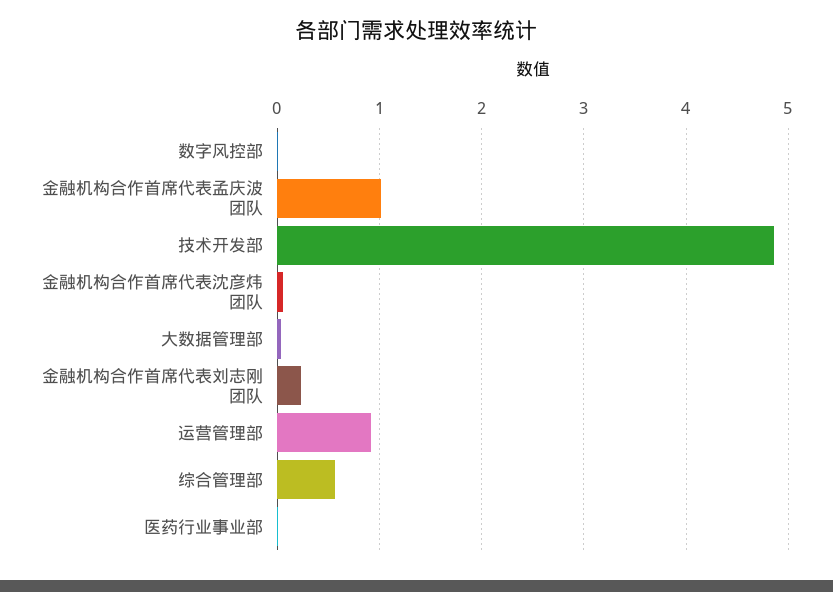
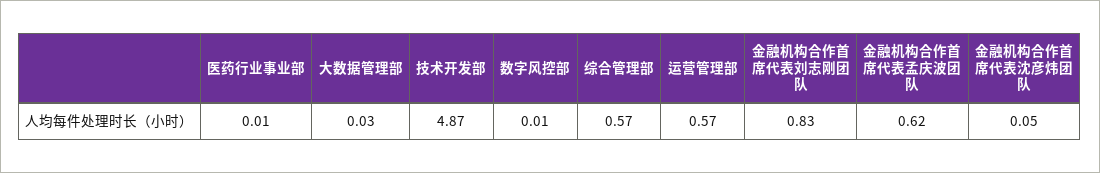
金融机构合作首席代表孟庆波团队: 1 -> 0.62
金融机构合作首席代表刘志刚团队: 0.2 -> 0.83
运营管理部: 0.9 -> 0.57

